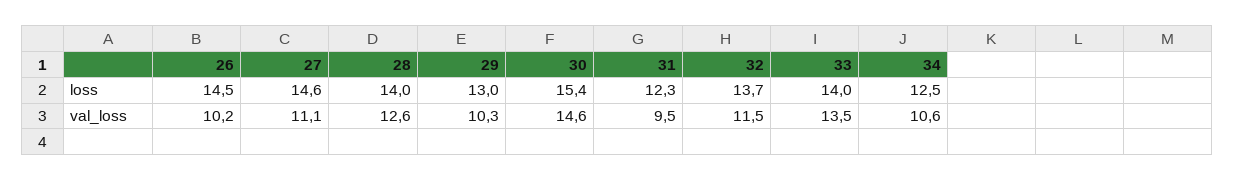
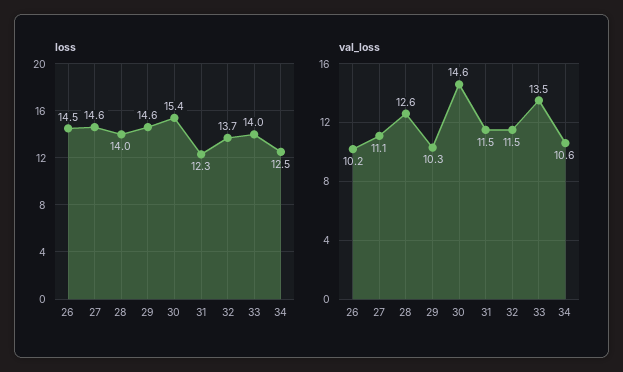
loss, 29: 13 -> 14.6
val_loss, 31: 9.5 -> 11.5

